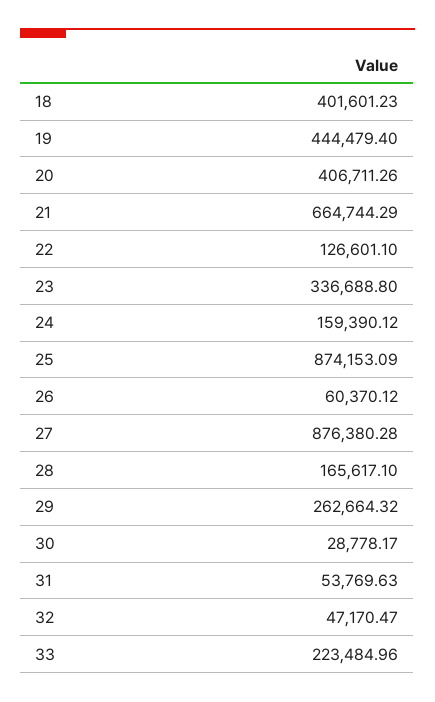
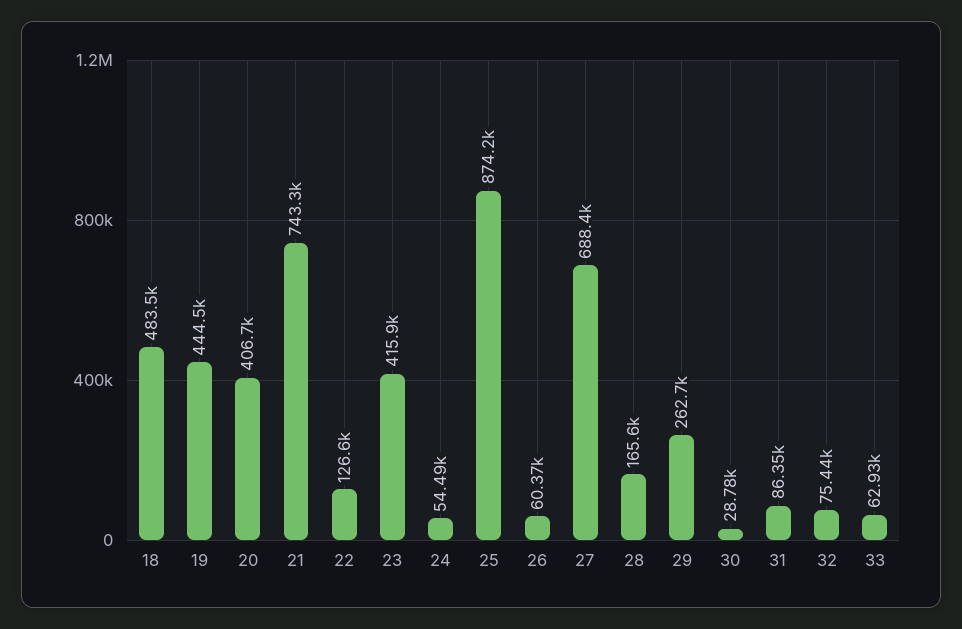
18: 401601.23 -> 483500
21: 664744.29 -> 743300
23: 336688.8 -> 415900
24: 159390.12 -> 54490
27: 876380.28 -> 688400
31: 53769.63 -> 86350
32: 47170.47 -> 75440
33: 223484.96 -> 62930

